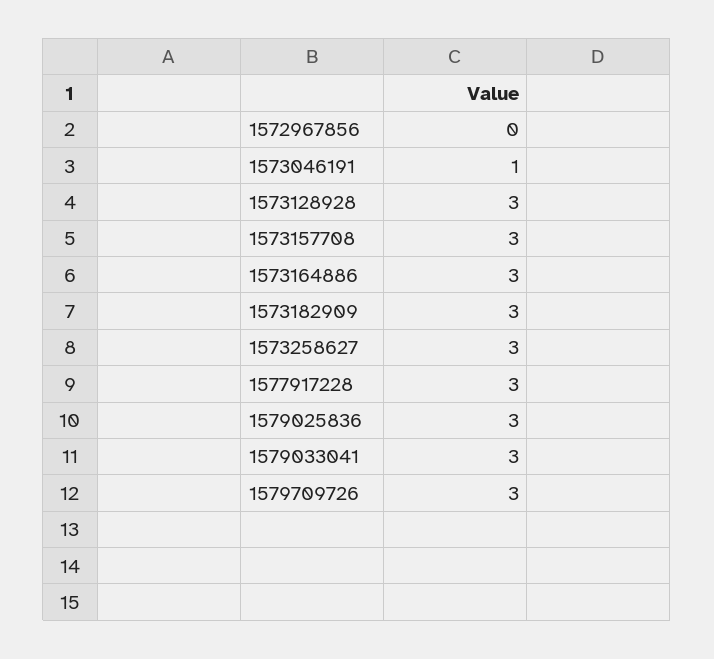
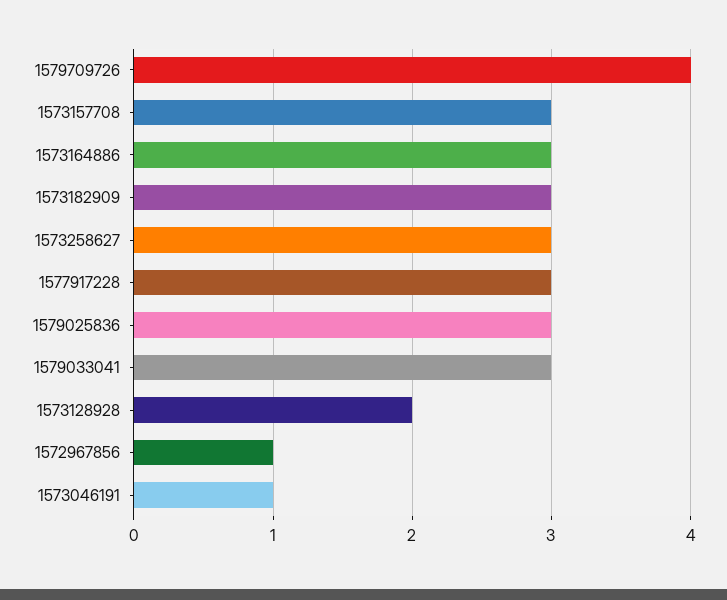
1572967856: 0 -> 1
1573128928: 3 -> 2
1579709726: 3 -> 4

